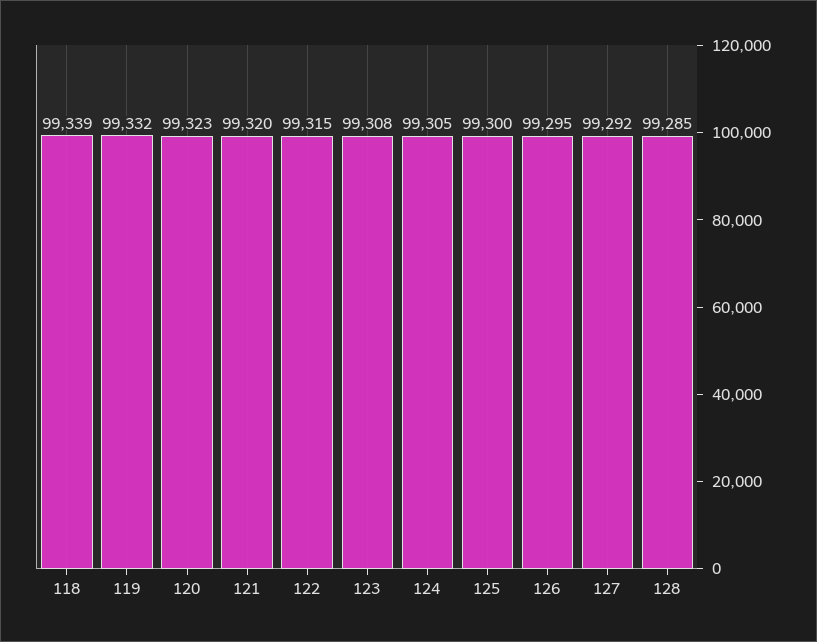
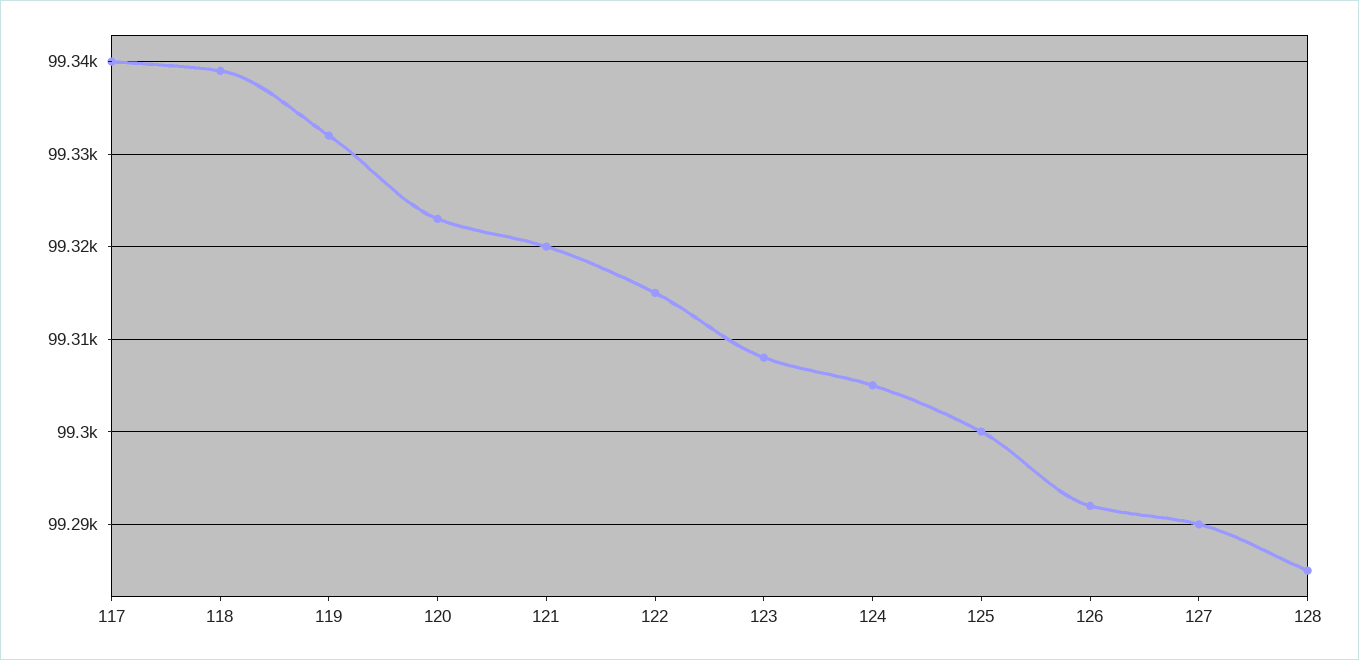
126: 99295 -> 99292
127: 99292 -> 99290
117: none -> 99340

